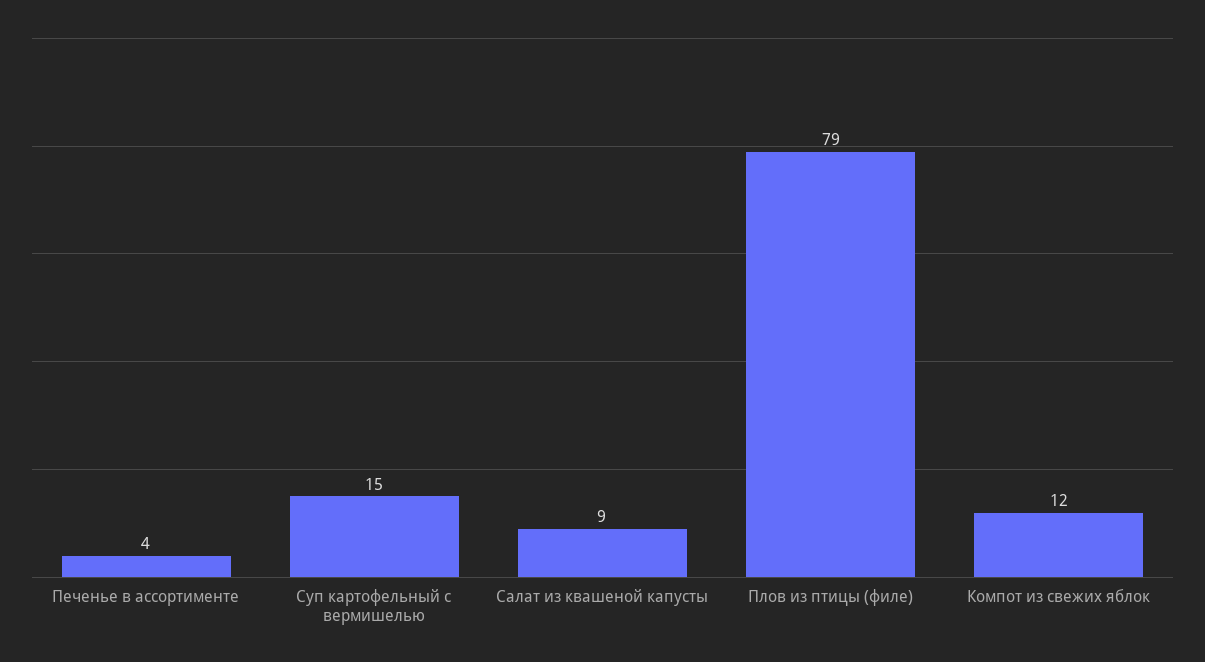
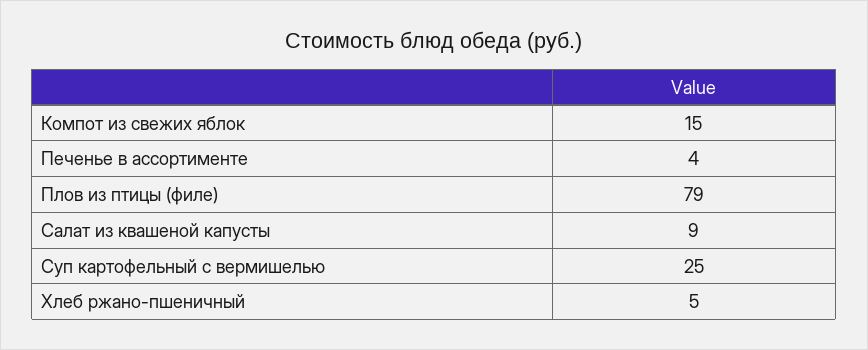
Суп картофельный с вермишелью: 15 -> 25
Компот из свежих яблок: 12 -> 15
Хлеб ржано-пшеничный: none -> 5

